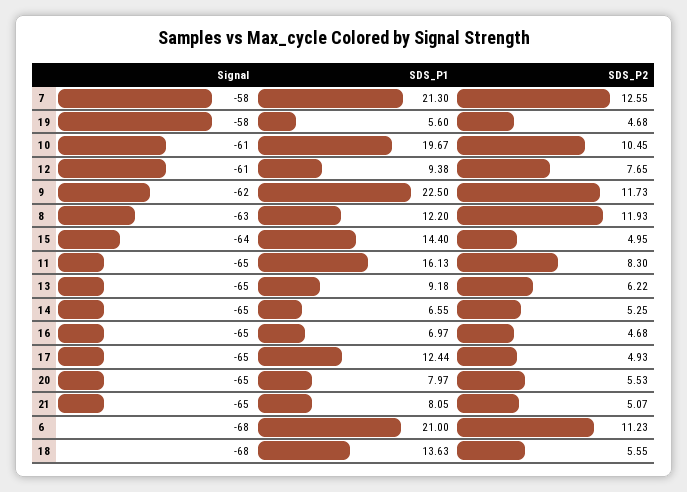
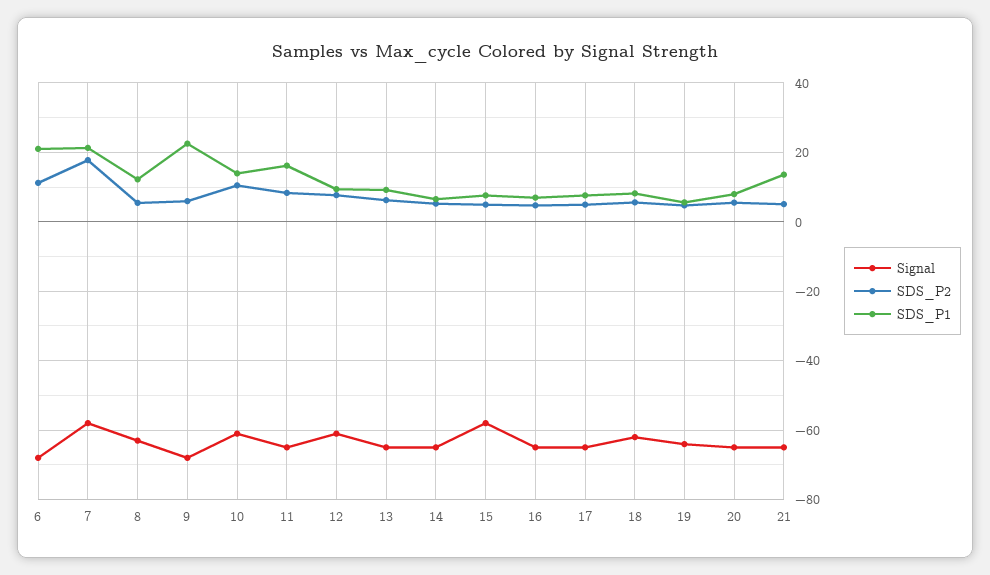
SDS_P2, 7: 12.55 -> 18
Signal, 19: -58 -> -64
SDS_P1, 10: 19.67 -> 14
Signal, 9: -62 -> -68
SDS_P2, 9: 11.73 -> 6
SDS_P2, 8: 11.93 -> 6
Signal, 15: -64 -> -58
SDS_P1, 15: 14.4 -> 8
SDS_P1, 17: 12.44 -> 8
SDS_P1, 21: 8.05 -> 14
Signal, 18: -68 -> -62
SDS_P1, 18: 13.63 -> 8

